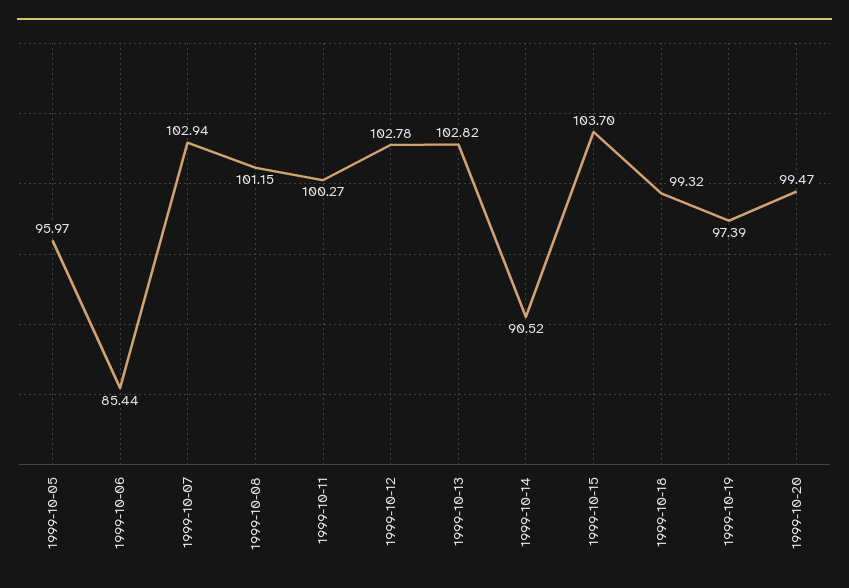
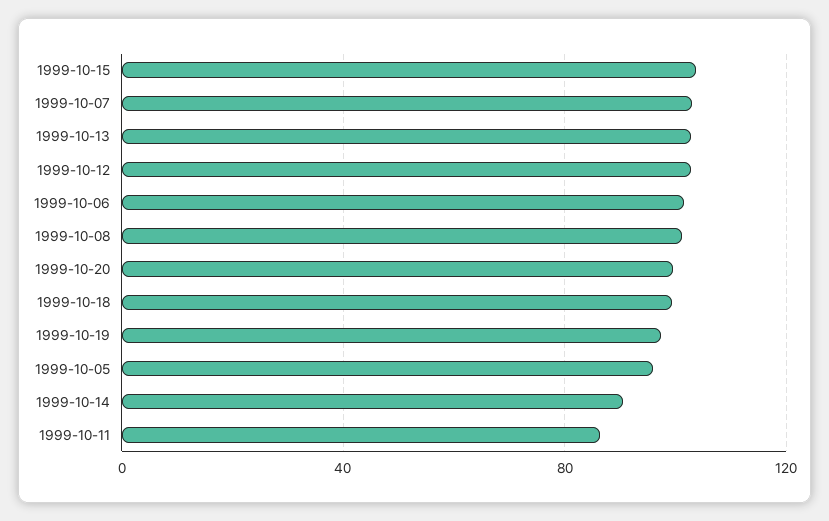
1999-10-06: 85.44 -> 100
1999-10-11: 100.27 -> 85

